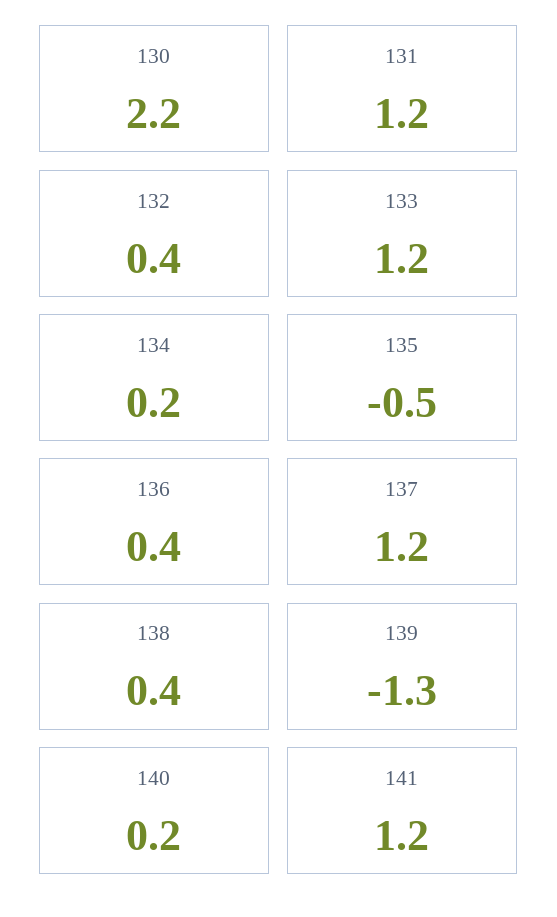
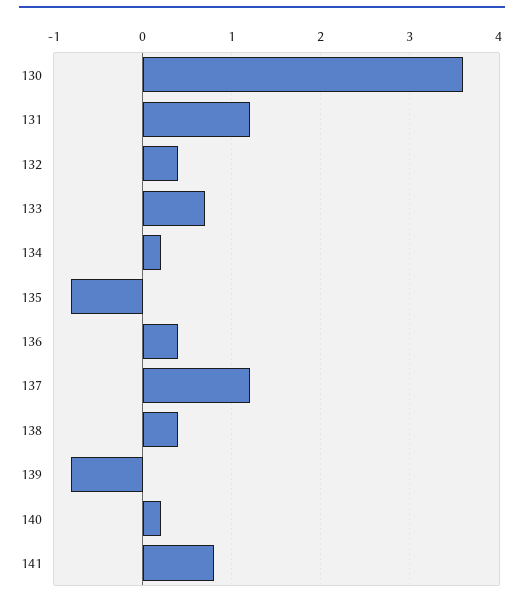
130: 2.2 -> 3.6
133: 1.2 -> 0.7
135: -0.5 -> -0.8
139: -1.3 -> -0.8
141: 1.2 -> 0.8

